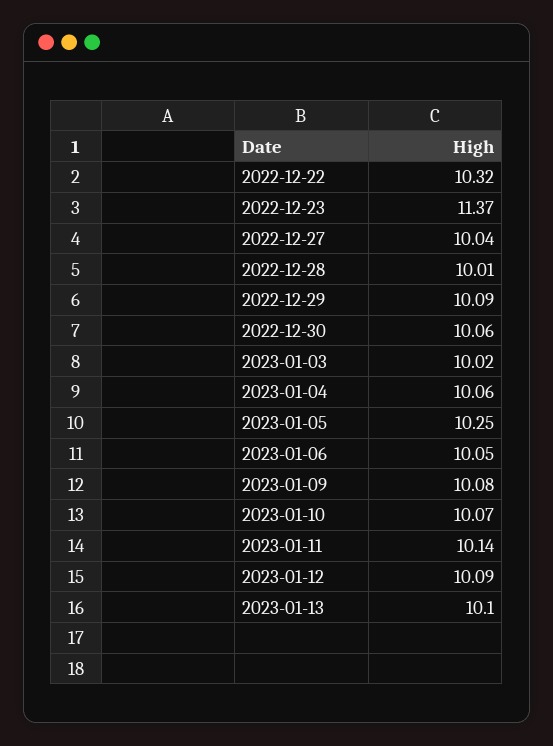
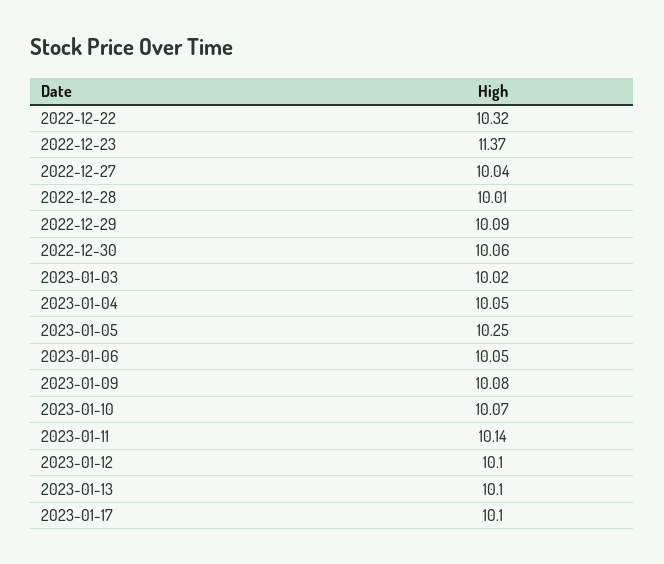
2023-01-04: 10.06 -> 10.05
2023-01-12: 10.09 -> 10.1
2023-01-17: none -> 10.1

